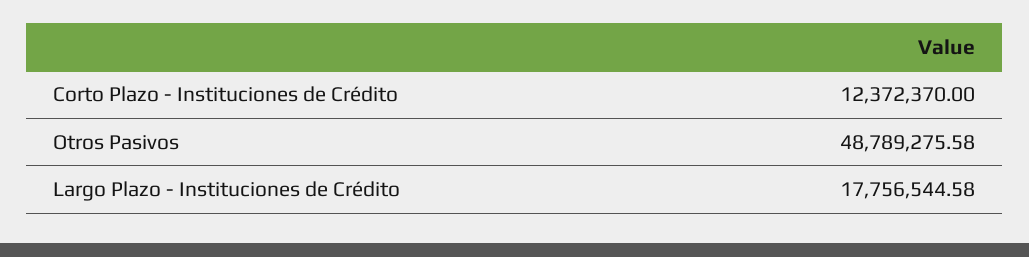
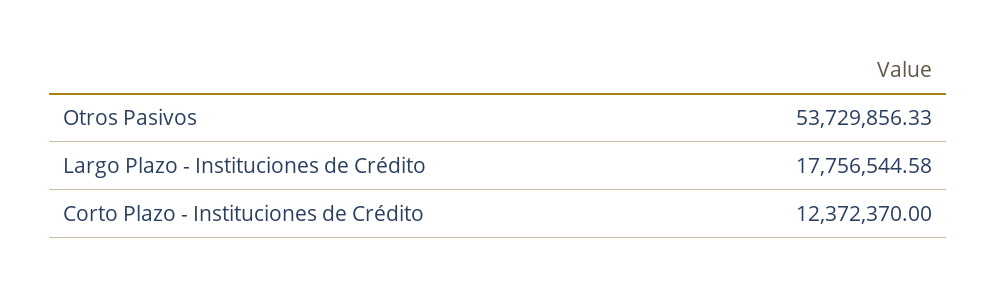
Otros Pasivos: 48789275.58 -> 53729856.33

